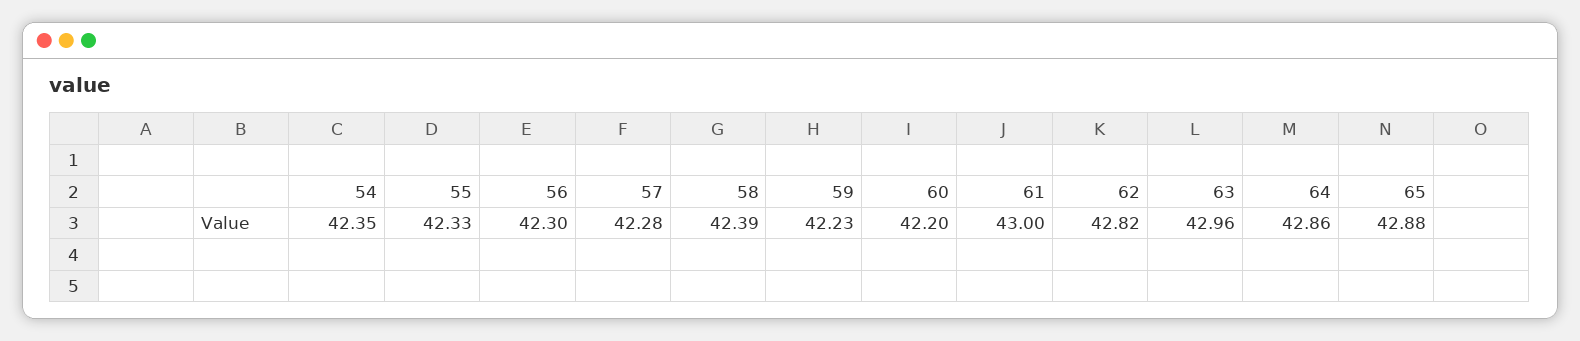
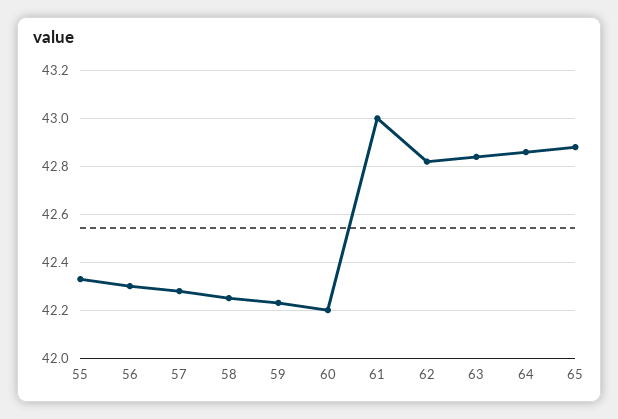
54: 42.35 -> none
58: 42.39 -> 42.25
63: 42.96 -> 42.85

